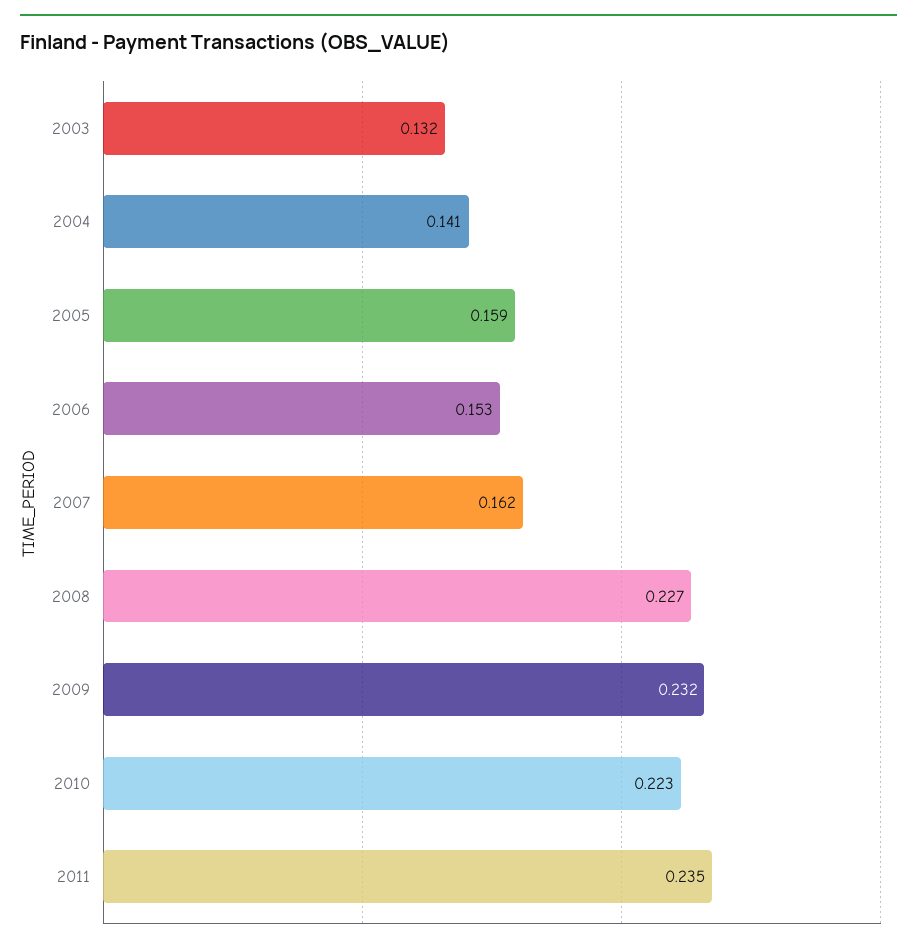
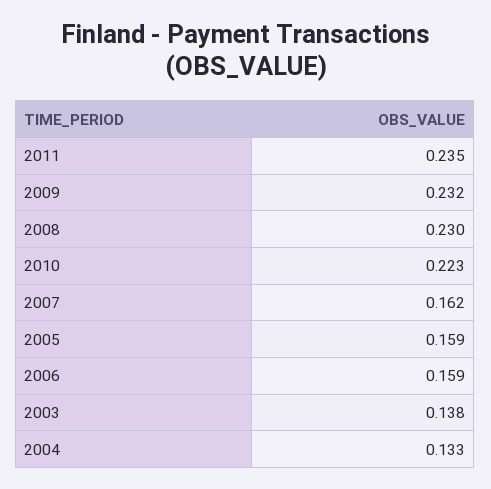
2003: 0.132 -> 0.138
2004: 0.141 -> 0.133
2006: 0.153 -> 0.159
2008: 0.227 -> 0.23

